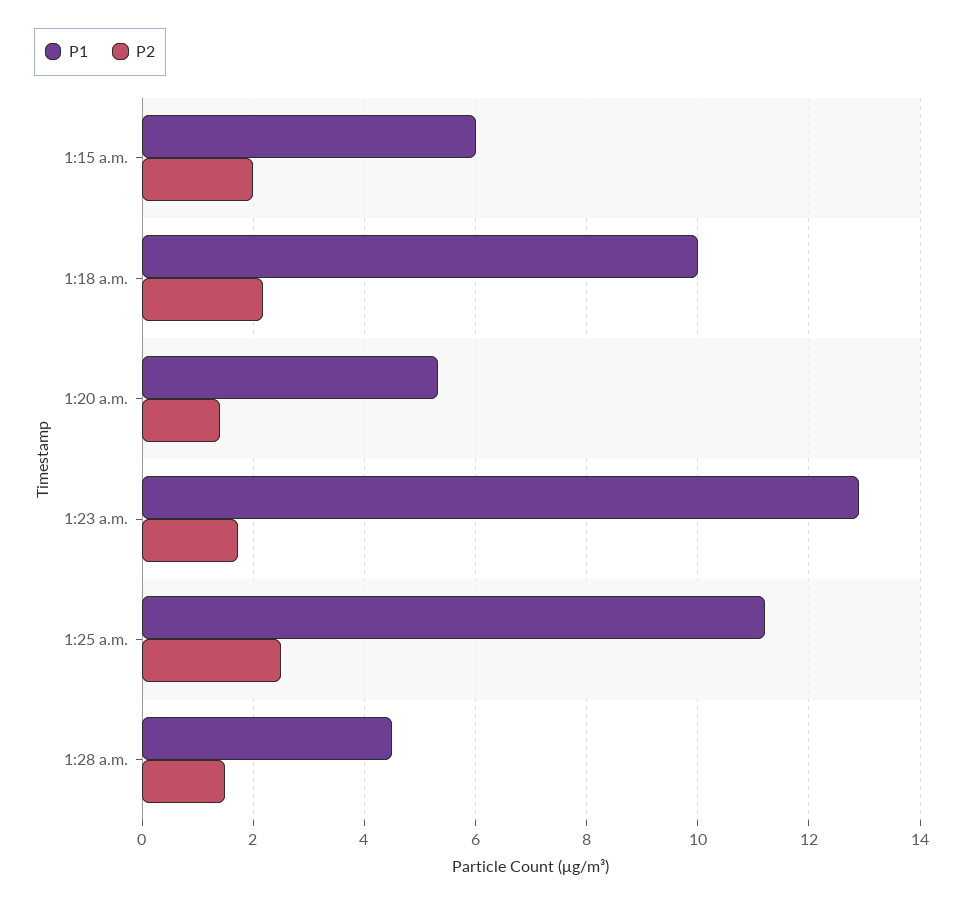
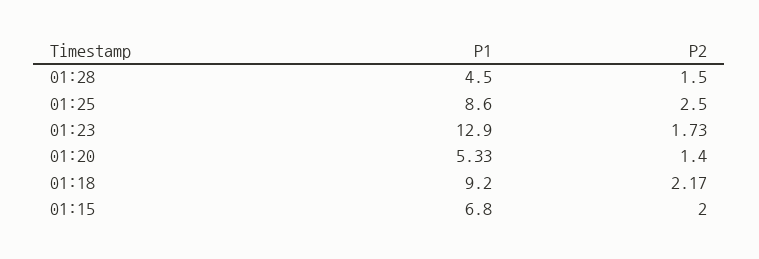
P1, 1:15 a.m.: 6 -> 6.8
P1, 1:18 a.m.: 10 -> 9.2
P1, 1:25 a.m.: 11.2 -> 8.6

